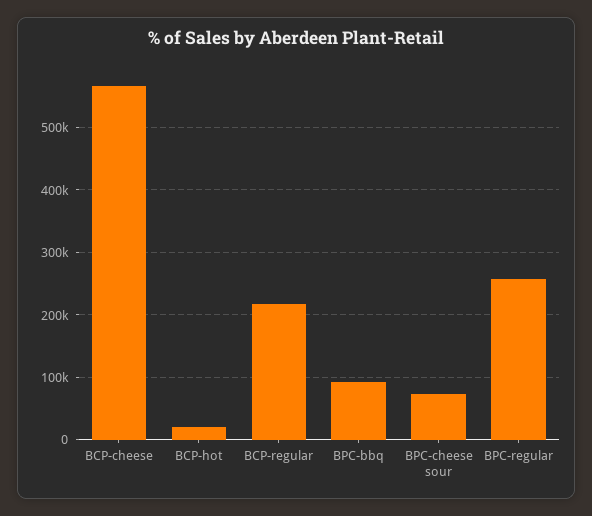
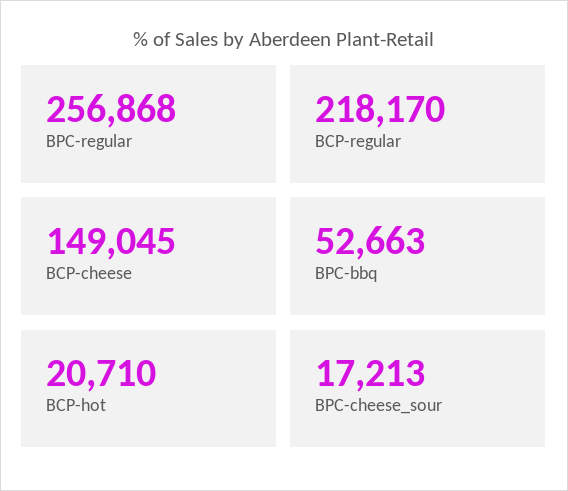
BCP-cheese: 570000 -> 149045
BPC-bbq: 90000 -> 52663
BPC-cheese sour: 70000 -> 17213

